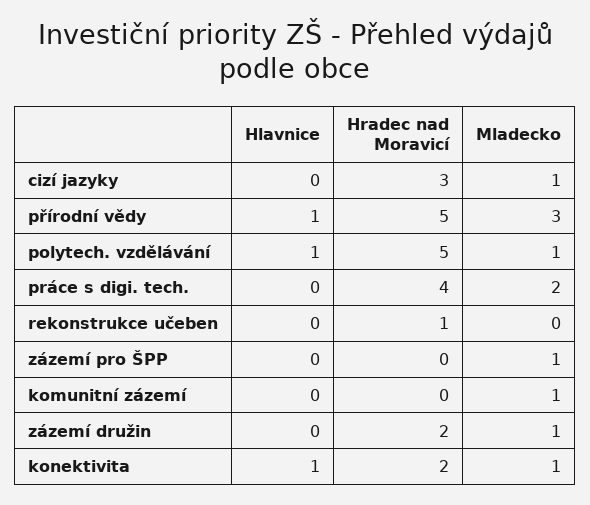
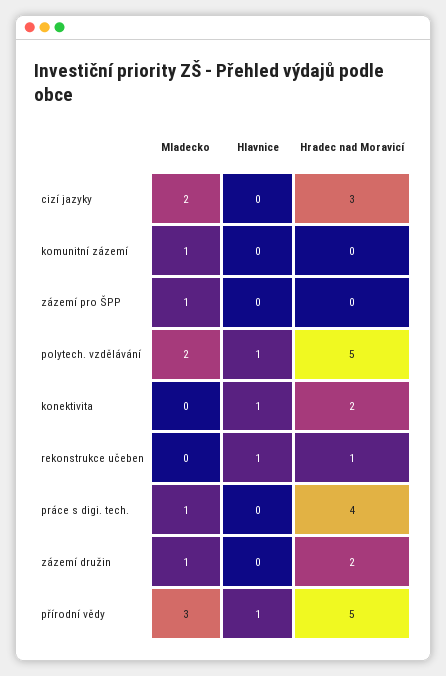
Mladecko, cizí jazyky: 1 -> 2
Mladecko, polytech. vzdělávání: 1 -> 2
Mladecko, práce s digi. tech.: 2 -> 1
Hlavnice, rekonstrukce učeben: 0 -> 1
Mladecko, konektivita: 1 -> 0

